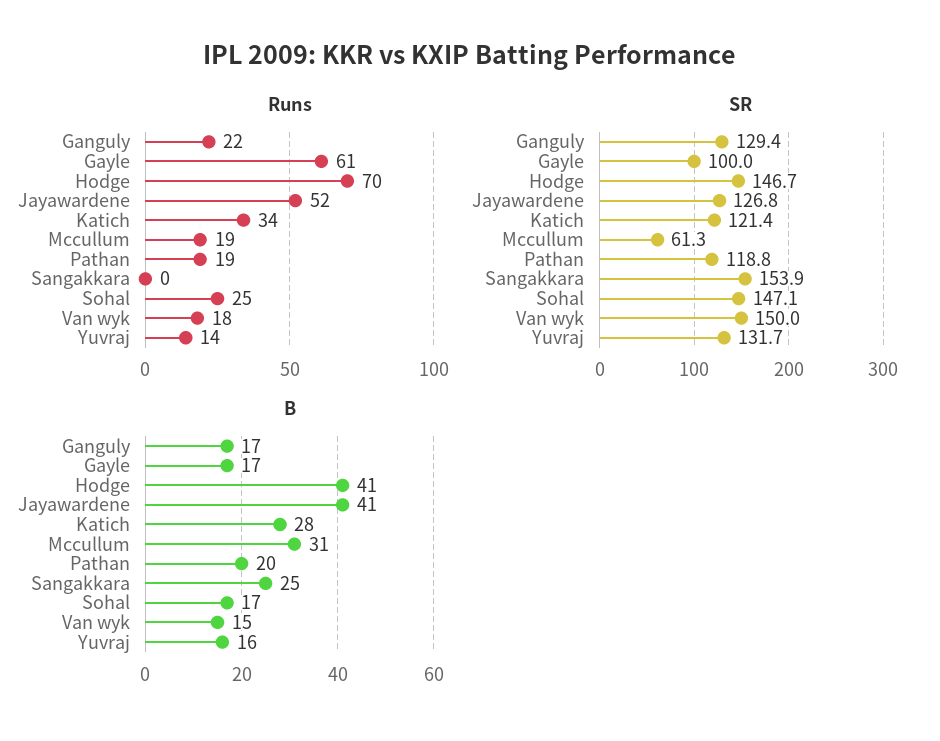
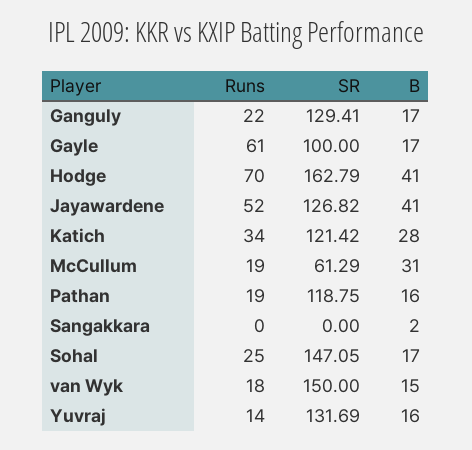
SR, Hodge: 146.7 -> 162.79
SR, Sangakkara: 153.9 -> 0
B, Pathan: 20 -> 16
B, Sangakkara: 25 -> 2

